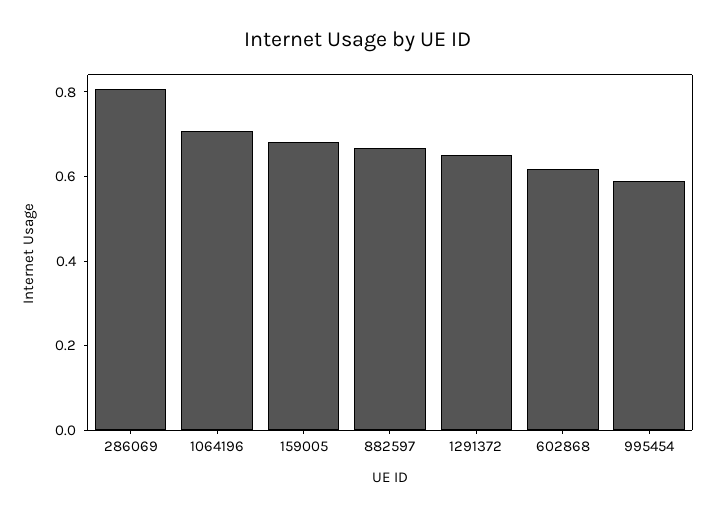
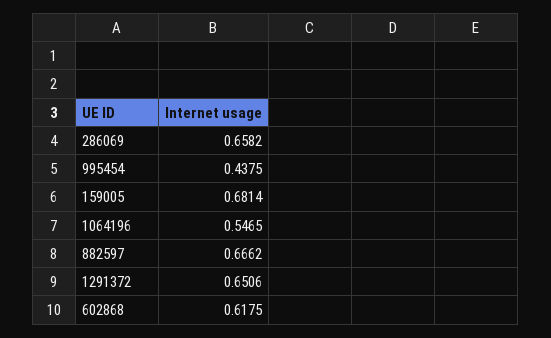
286069: 0.8 -> 0.6582
1064196: 0.7 -> 0.5465
995454: 0.6 -> 0.4375

